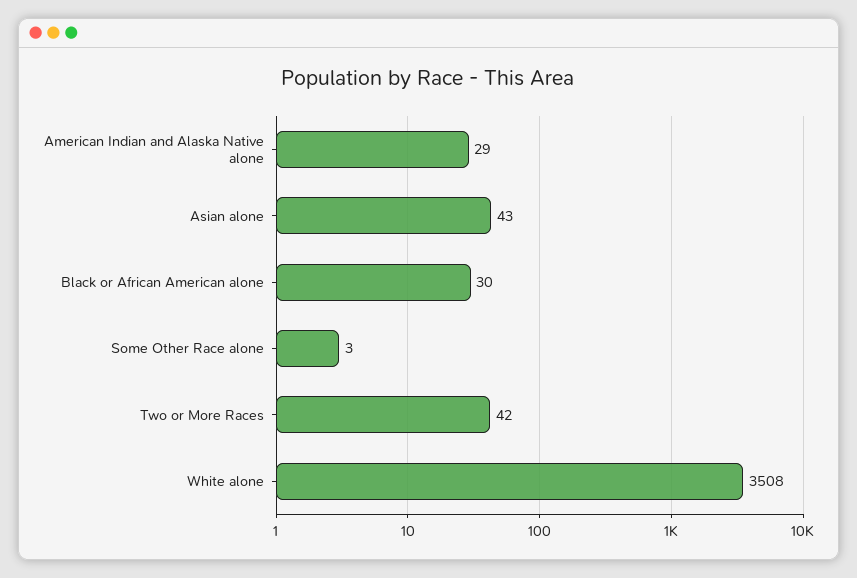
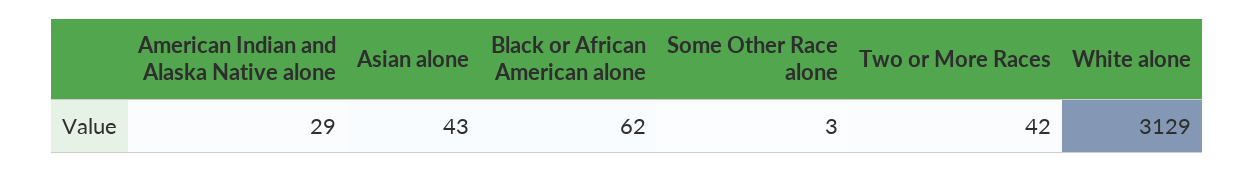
Black or African American alone: 30 -> 62
White alone: 3508 -> 3129

